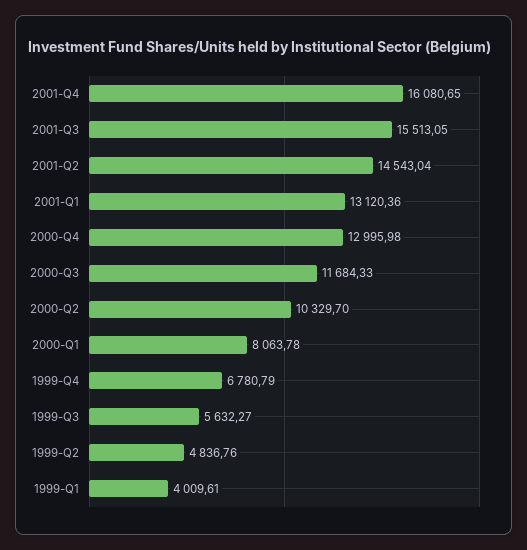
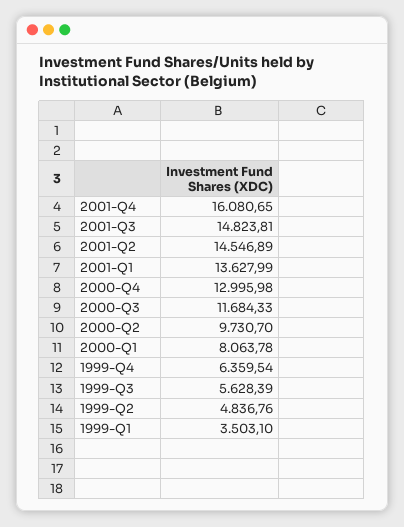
2001-Q3: 15513.05 -> 14823.81
2001-Q2: 14543.04 -> 14546.89
2001-Q1: 13120.36 -> 13627.99
2000-Q2: 10329.7 -> 9730.7
1999-Q4: 6780.79 -> 6359.54
1999-Q3: 5632.27 -> 5628.39
1999-Q1: 4009.61 -> 3503.1

